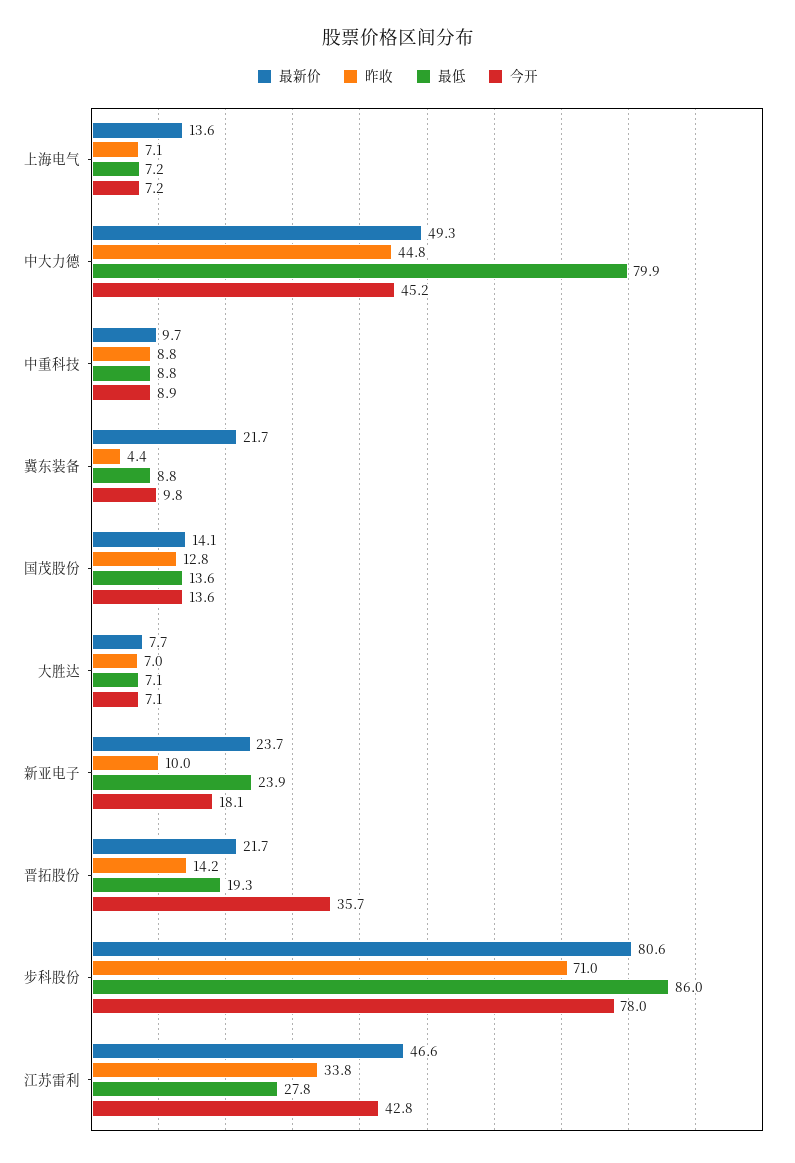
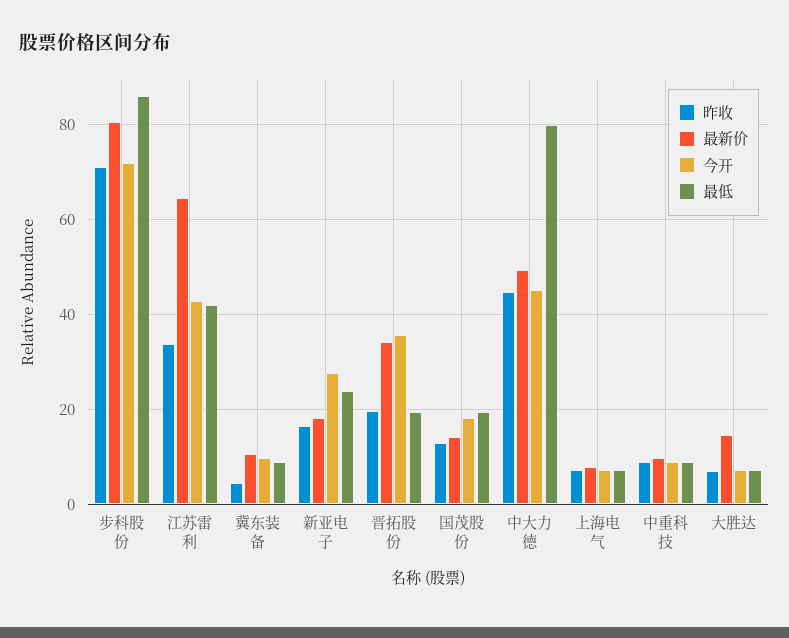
最新价, 上海电气: 13.6 -> 8
最新价, 冀东装备: 21.7 -> 10
最低, 国茂股份: 13.6 -> 20
今开, 国茂股份: 13.6 -> 18
最新价, 大胜达: 7.7 -> 14
最新价, 新亚电子: 23.7 -> 18
昨收, 新亚电子: 10 -> 16
今开, 新亚电子: 18.1 -> 28
最新价, 晋拓股份: 21.7 -> 34
昨收, 晋拓股份: 14.2 -> 20
今开, 步科股份: 78 -> 72
最新价, 江苏雷利: 46.6 -> 64
最低, 江苏雷利: 27.8 -> 42

